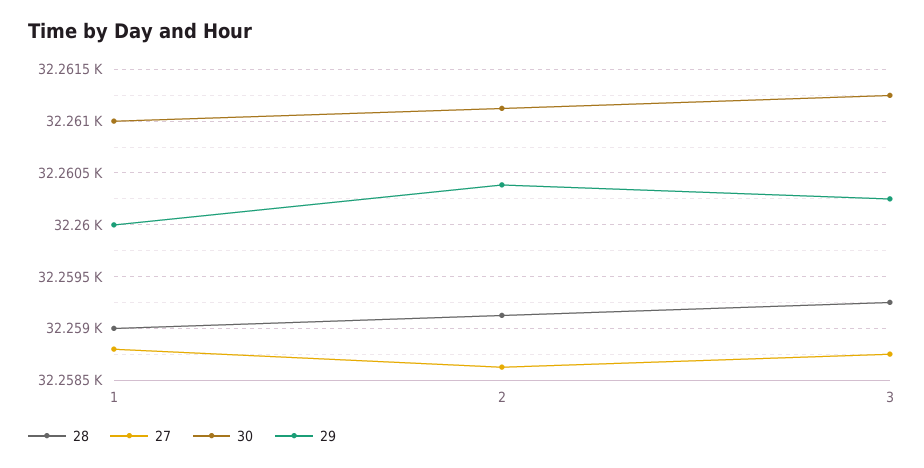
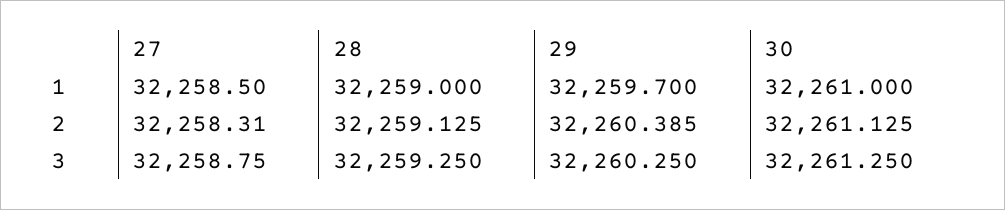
27, 1: 32258.8 -> 32258.5
29, 1: 32260 -> 32259.7
27, 2: 32258.6 -> 32258.31

